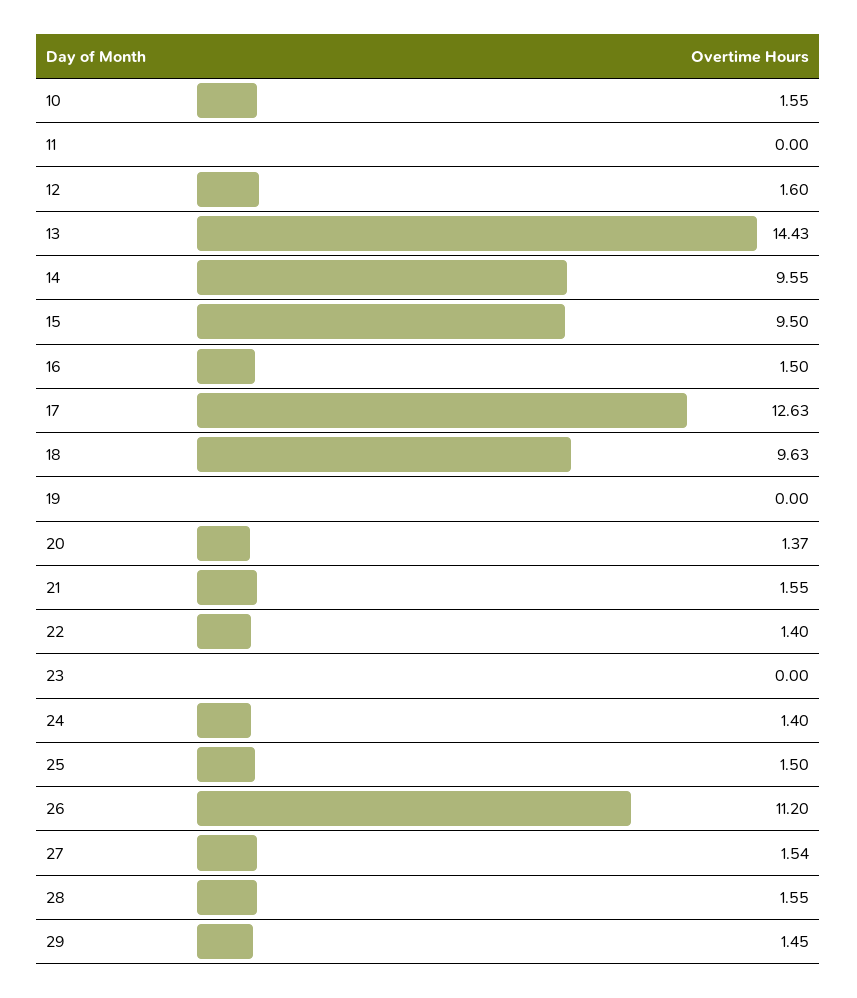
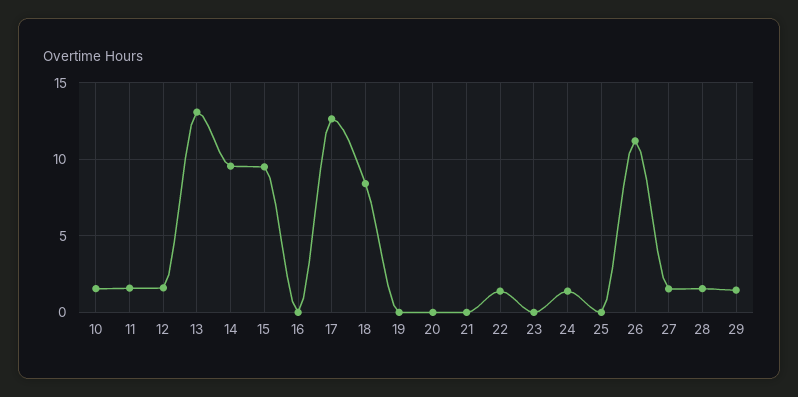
11: 0 -> 1.5
13: 14.43 -> 13
16: 1.5 -> 0
18: 9.63 -> 8.5
20: 1.37 -> 0
21: 1.55 -> 0
25: 1.5 -> 0

